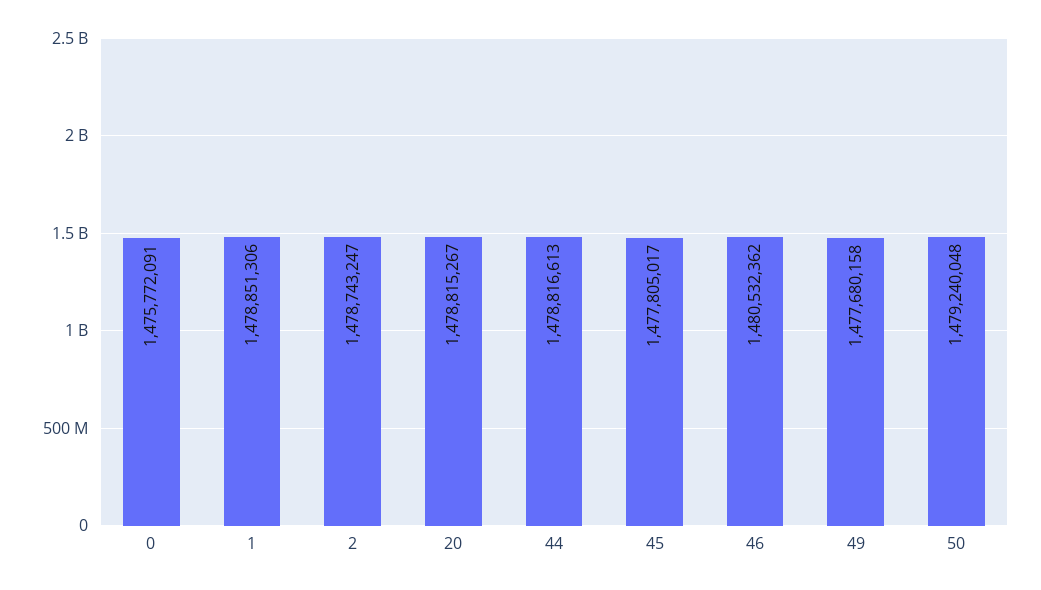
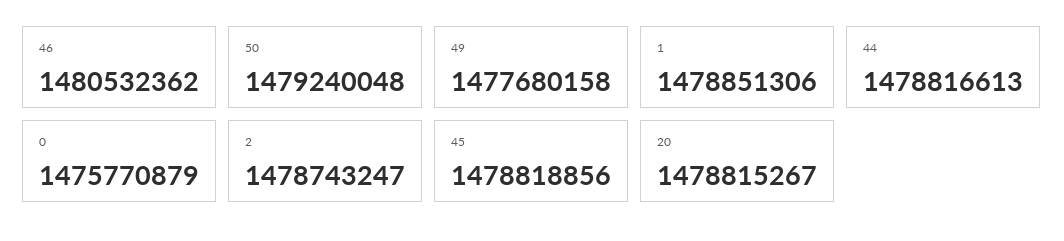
0: 1475772091 -> 1475770879
45: 1477805017 -> 1478818856

